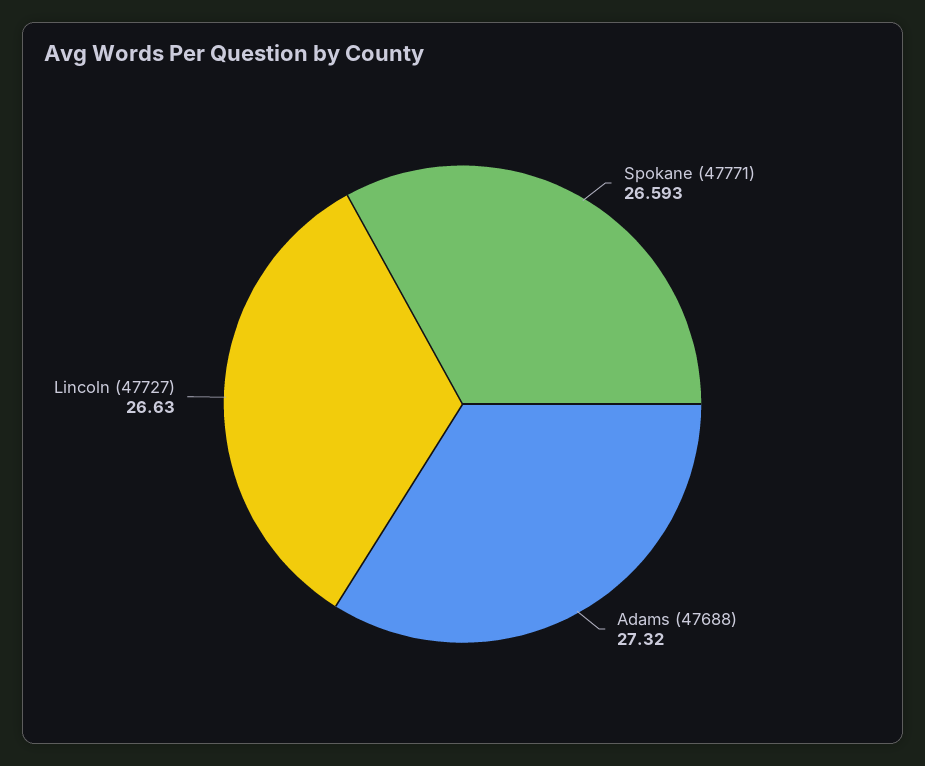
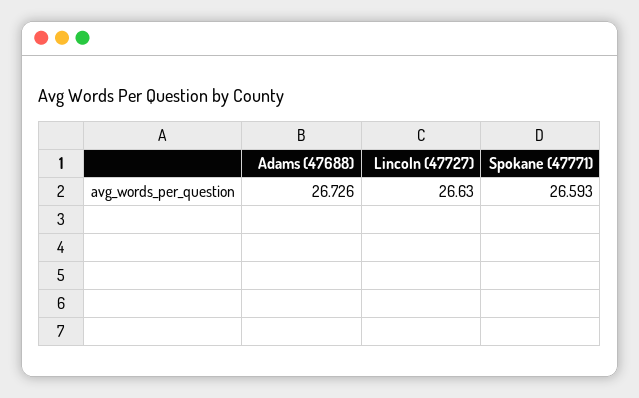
Adams (47688): 27.32 -> 26.726

